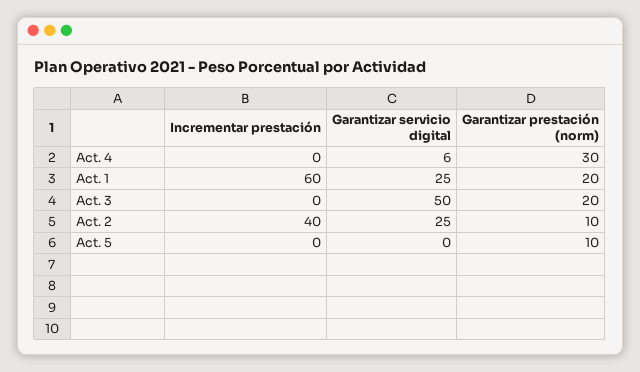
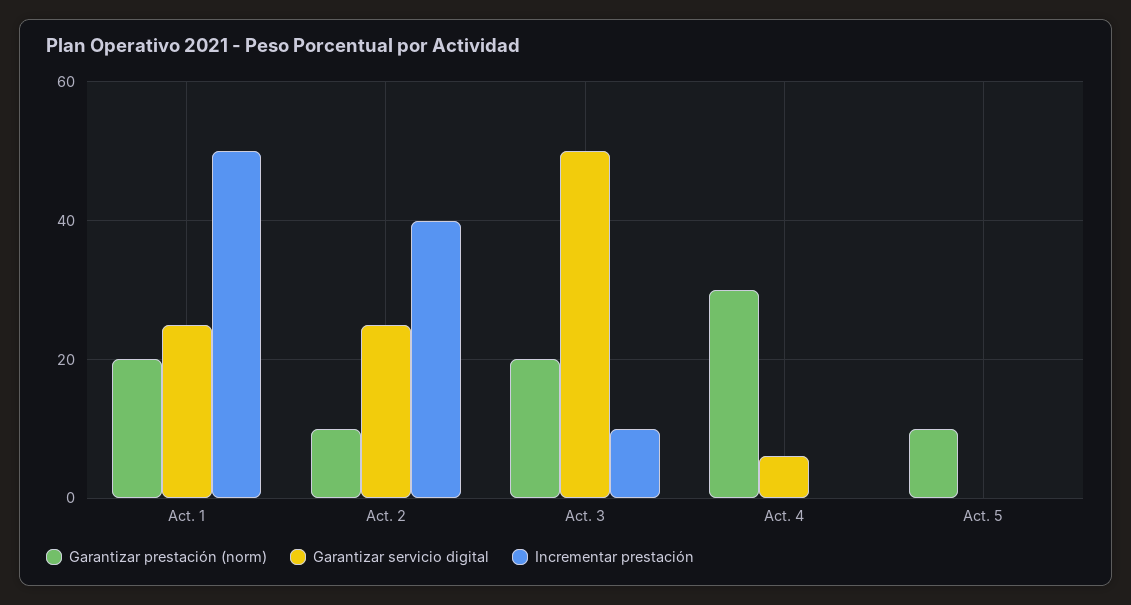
Incrementar prestación, Act. 1: 60 -> 50
Incrementar prestación, Act. 3: 0 -> 10

